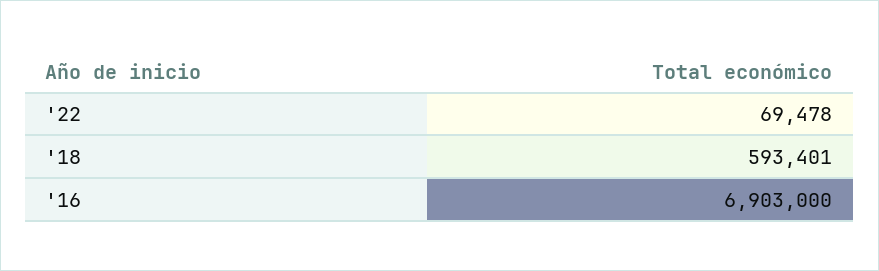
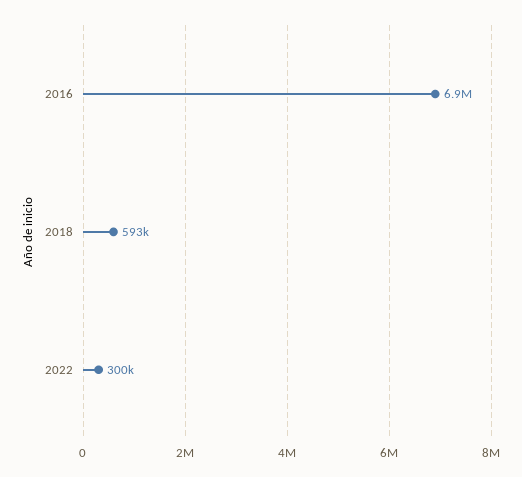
'22: 69478 -> 300000

